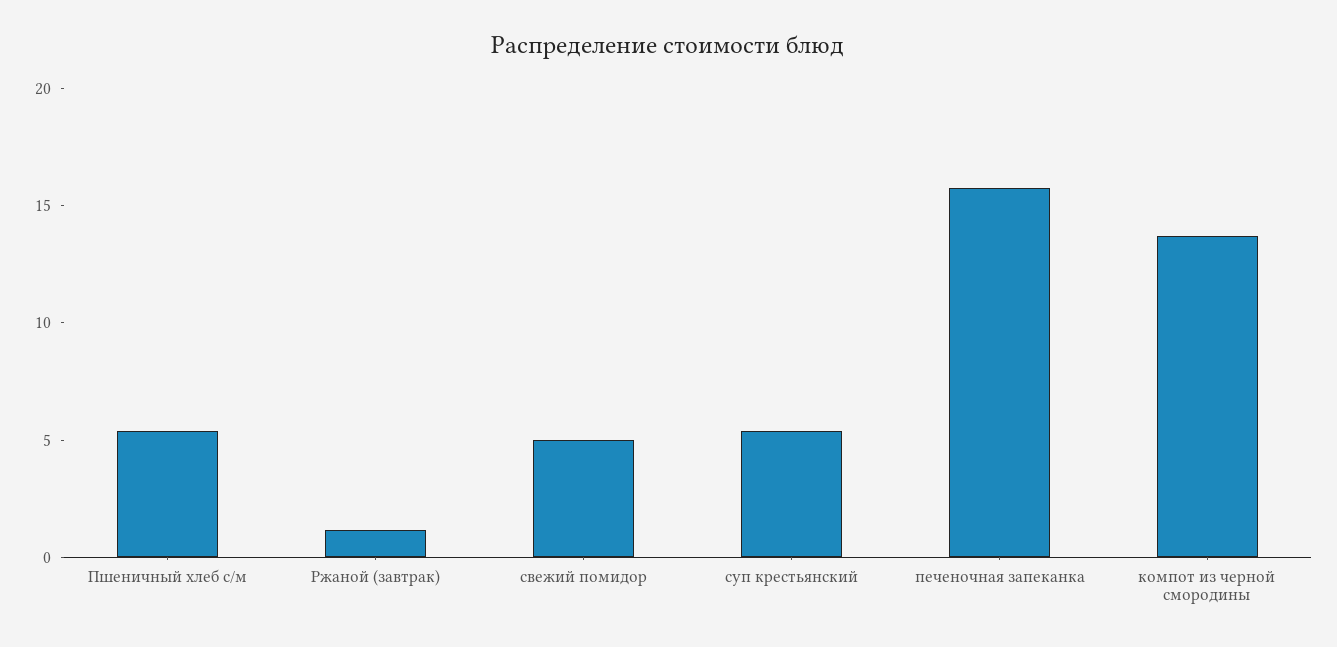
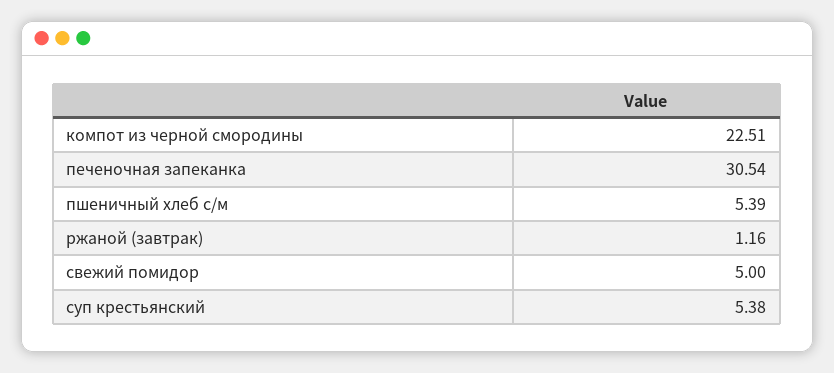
печеночная запеканка: 16 -> 30.54
компот из черной смородины: 14 -> 22.51

